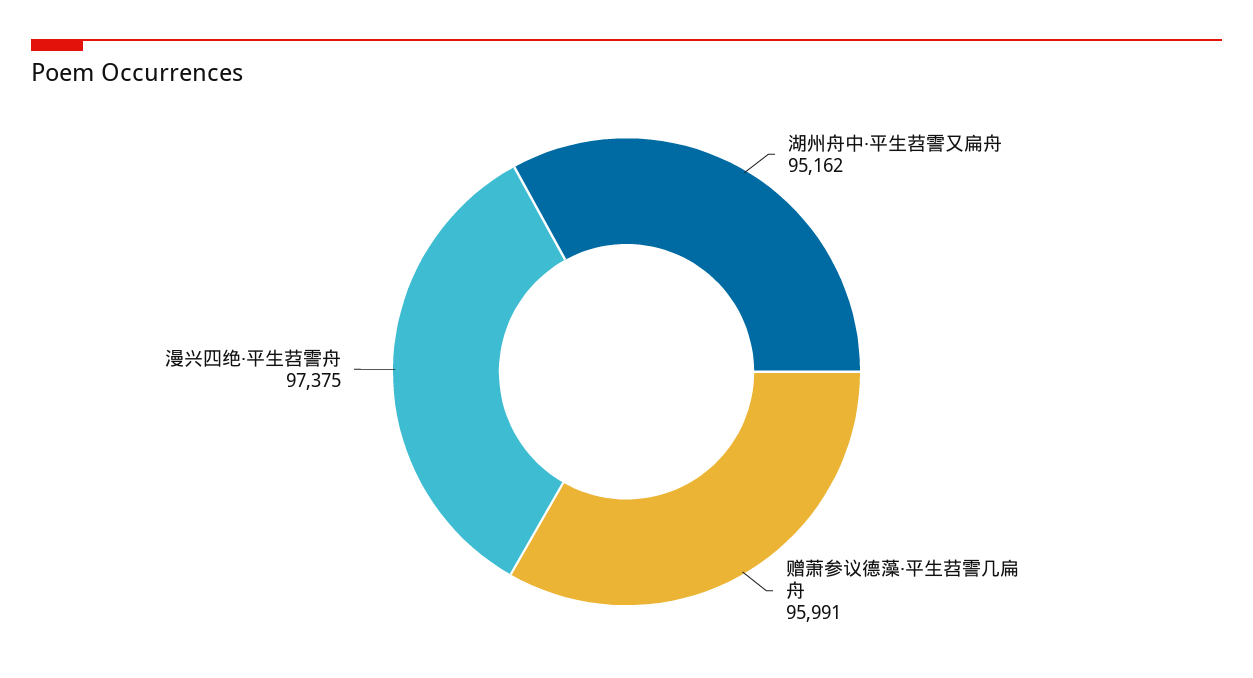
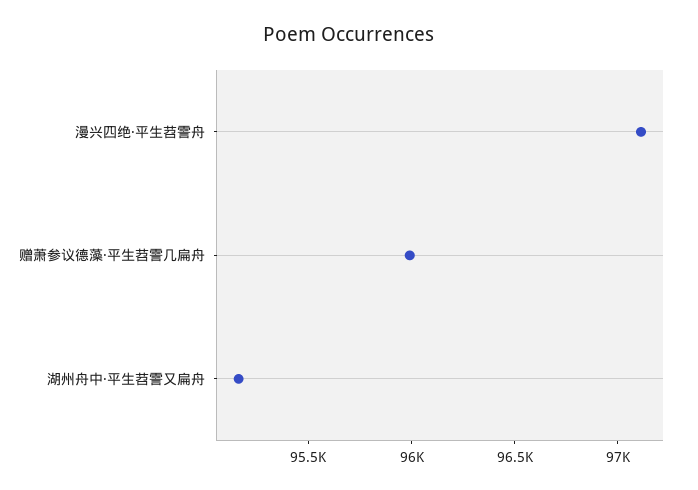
漫兴四绝·平生苕霅舟: 97375 -> 97100

